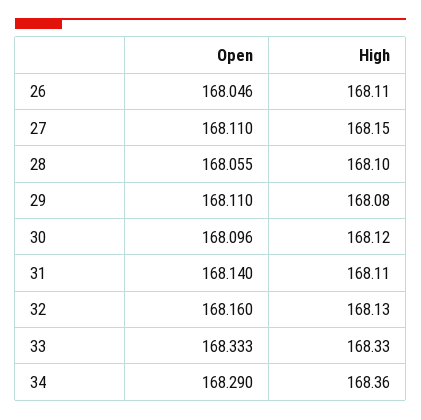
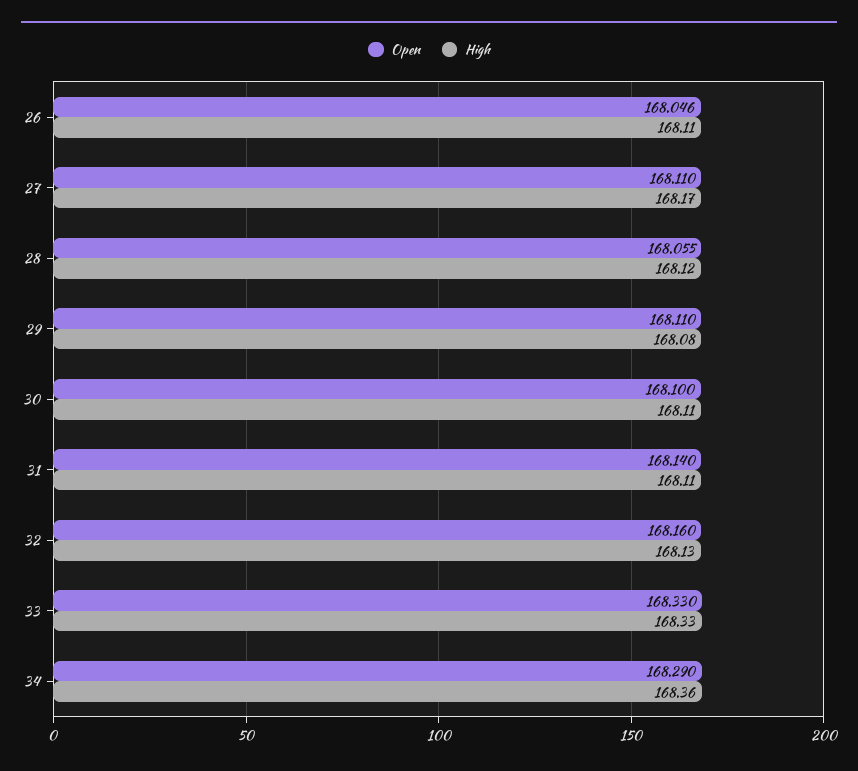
High, 27: 168.15 -> 168.17
High, 28: 168.1 -> 168.12
Open, 30: 168.096 -> 168.1
High, 30: 168.12 -> 168.11
Open, 33: 168.333 -> 168.33

